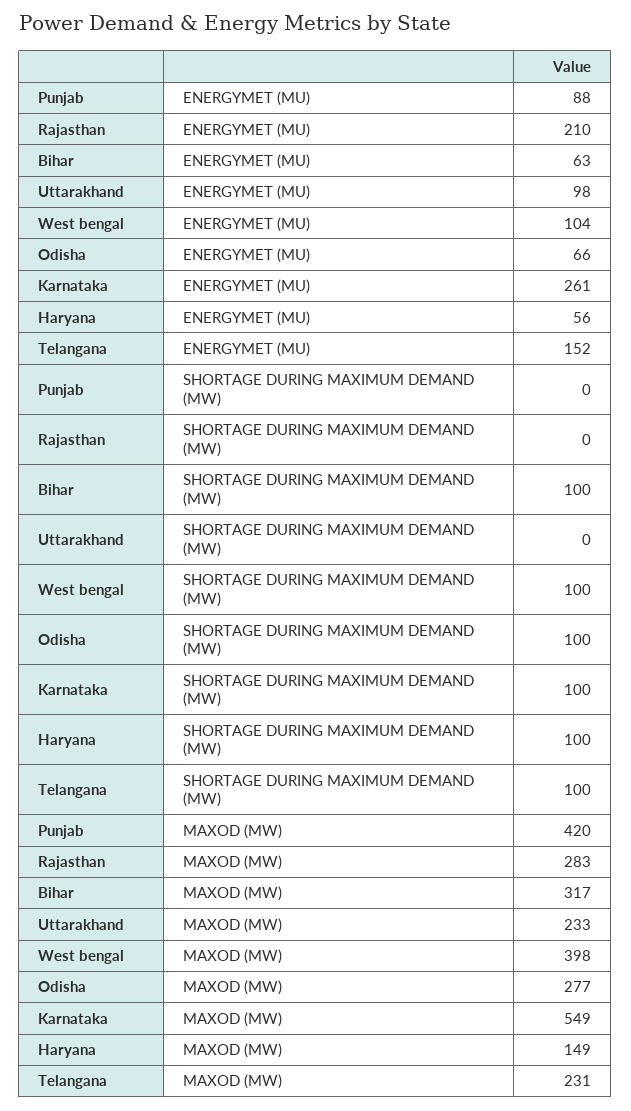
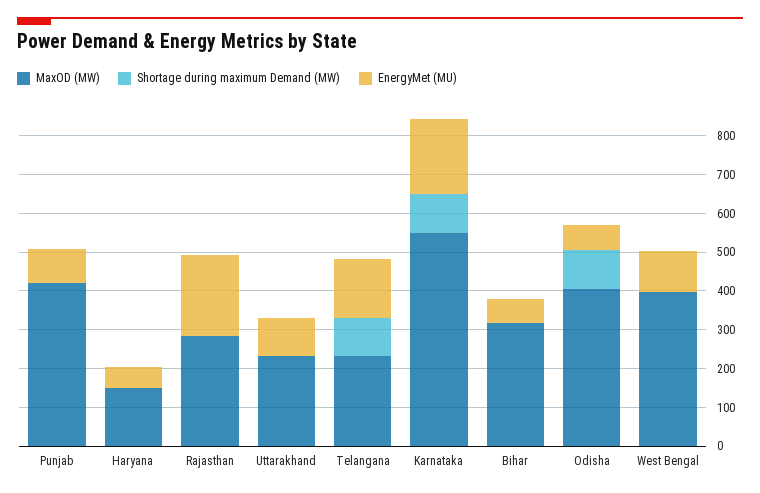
ENERGYMET (MU), Karnataka: 261 -> 200
SHORTAGE DURING MAXIMUM DEMAND (MW), Bihar: 100 -> 0
SHORTAGE DURING MAXIMUM DEMAND (MW), West bengal: 100 -> 0
SHORTAGE DURING MAXIMUM DEMAND (MW), Haryana: 100 -> 0
MAXOD (MW), Odisha: 277 -> 400

